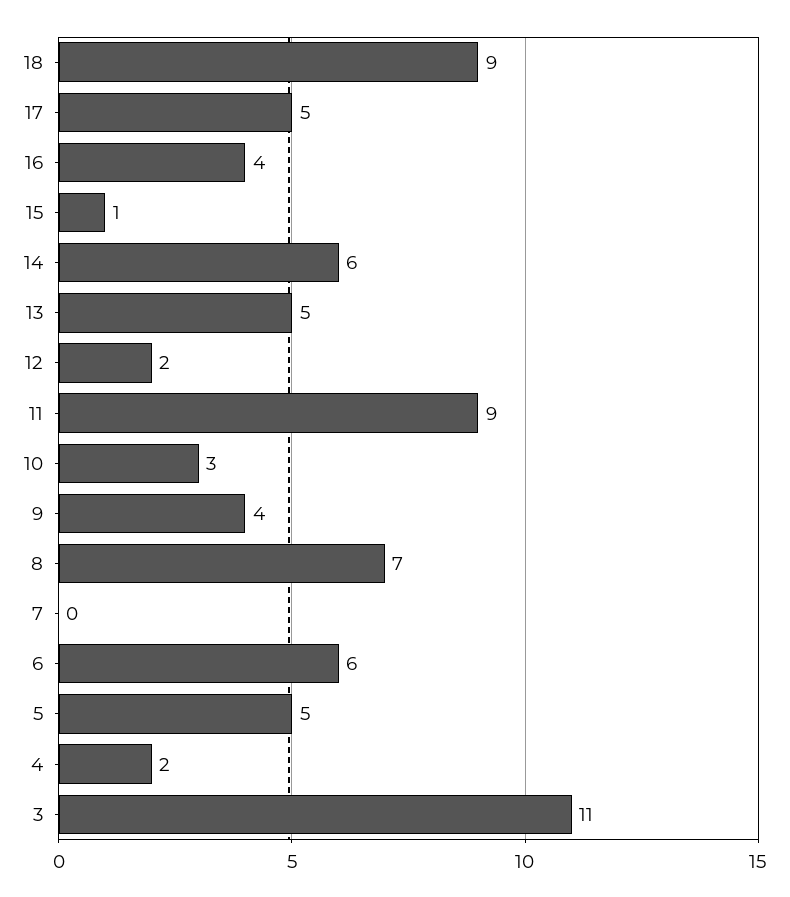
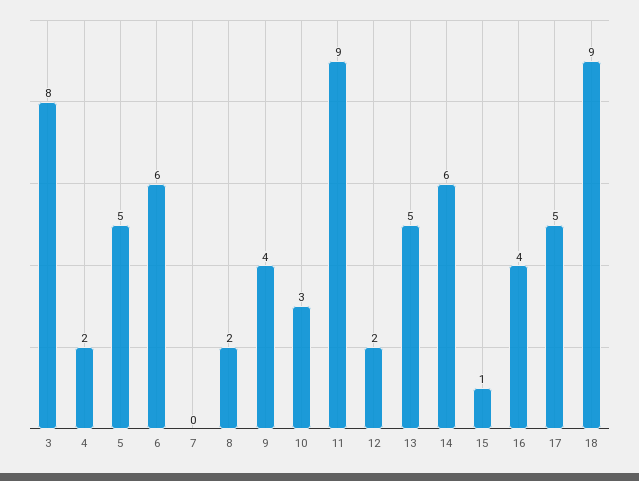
8: 7 -> 2
3: 11 -> 8

